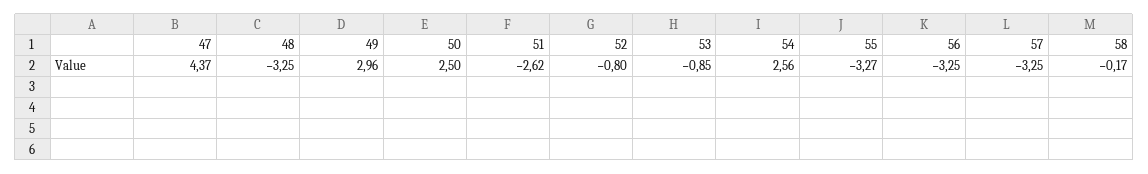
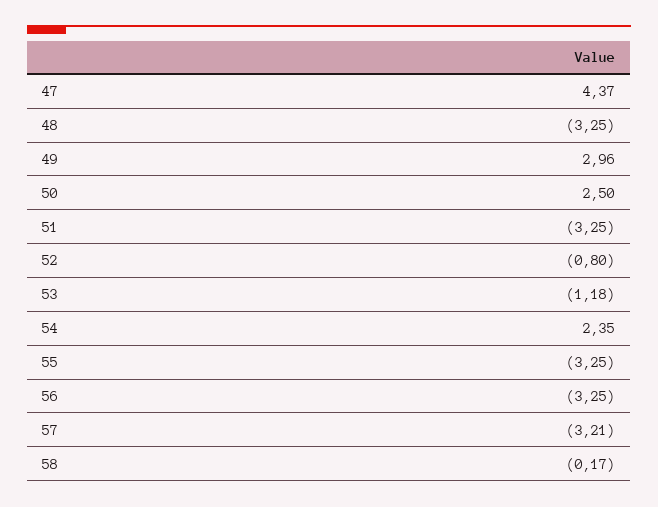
51: -2.62 -> -3.25
53: -0.85 -> -1.18
54: 2.56 -> 2.35
55: -3.27 -> -3.25
57: -3.25 -> -3.21

